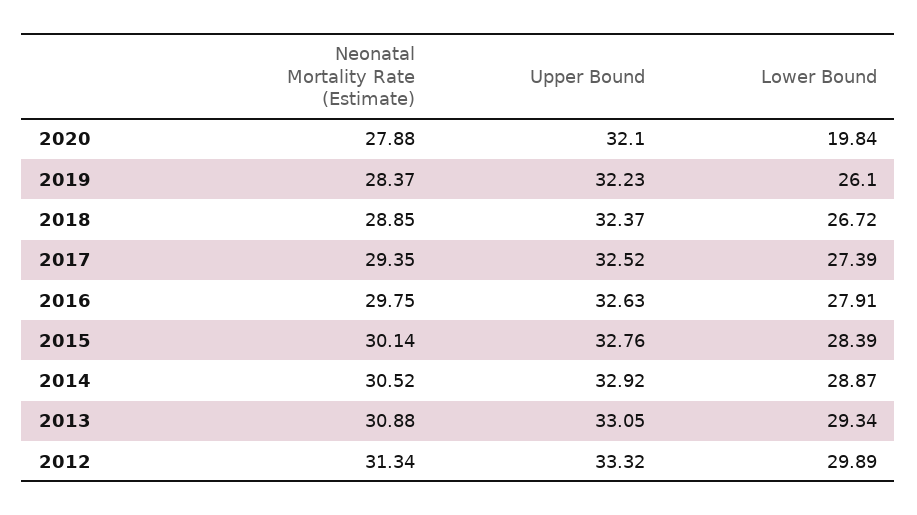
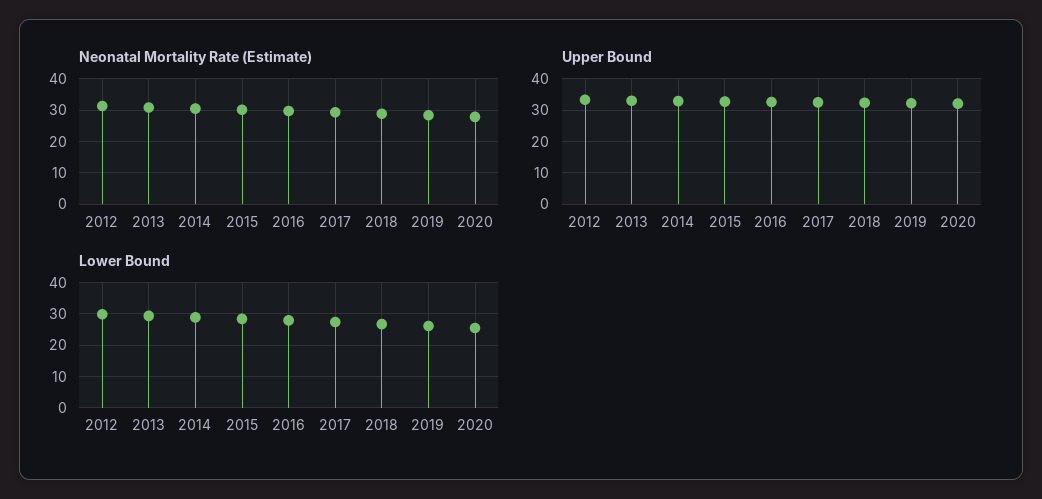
Lower Bound, 2020: 19.84 -> 26

